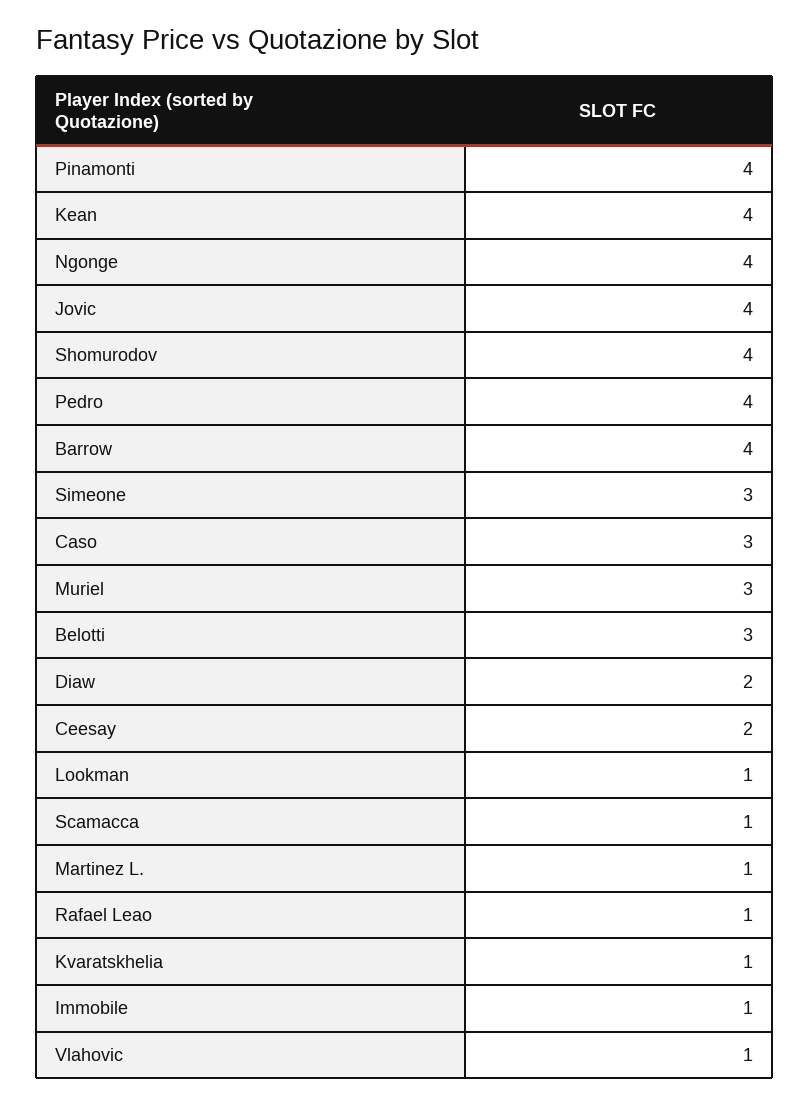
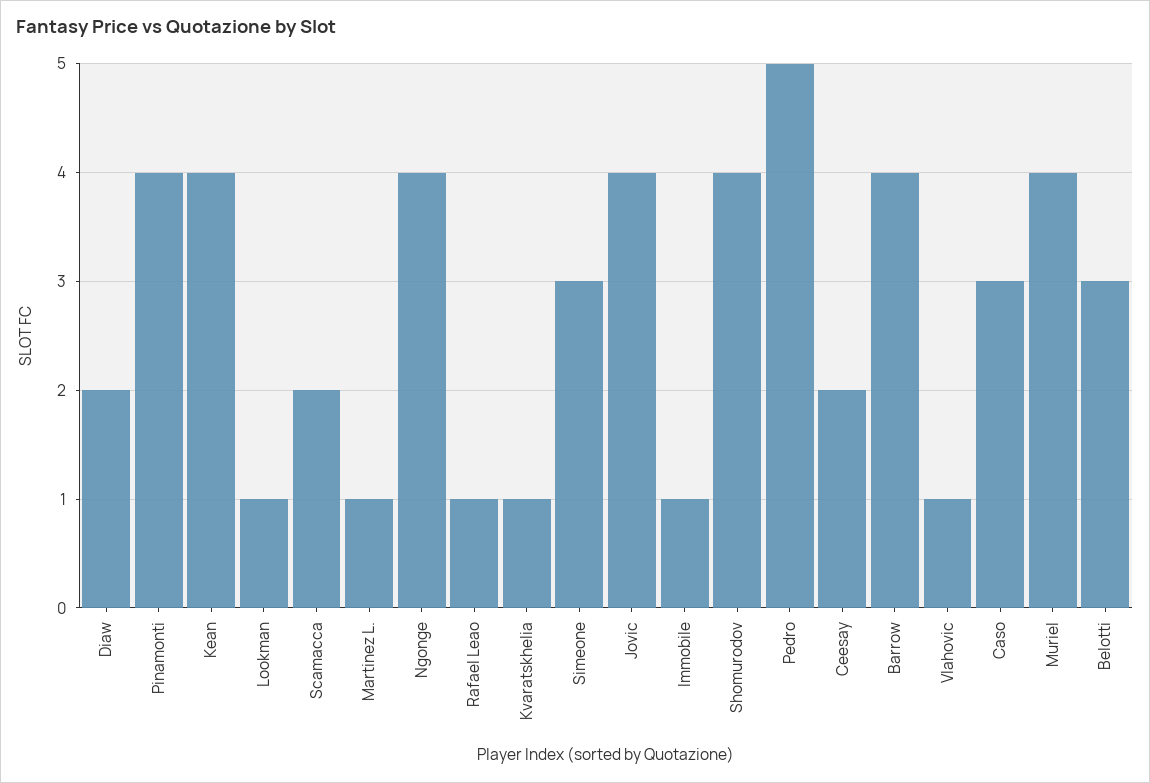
Pedro: 4 -> 5
Muriel: 3 -> 4
Scamacca: 1 -> 2

